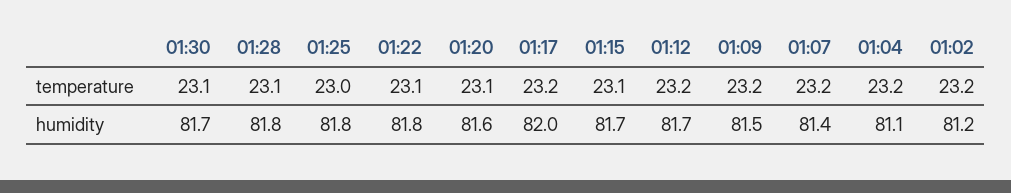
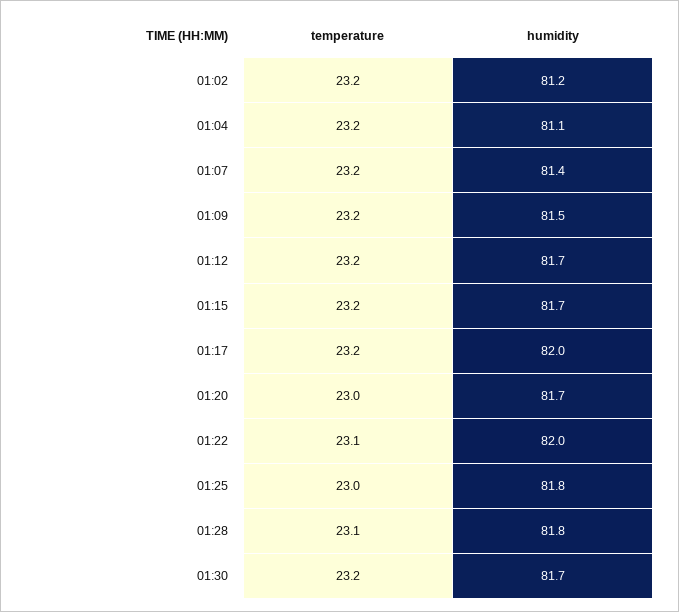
01:30, temperature: 23.1 -> 23.2
01:20, temperature: 23.1 -> 23
01:15, temperature: 23.1 -> 23.2
01:22, humidity: 81.8 -> 82
01:20, humidity: 81.6 -> 81.7

